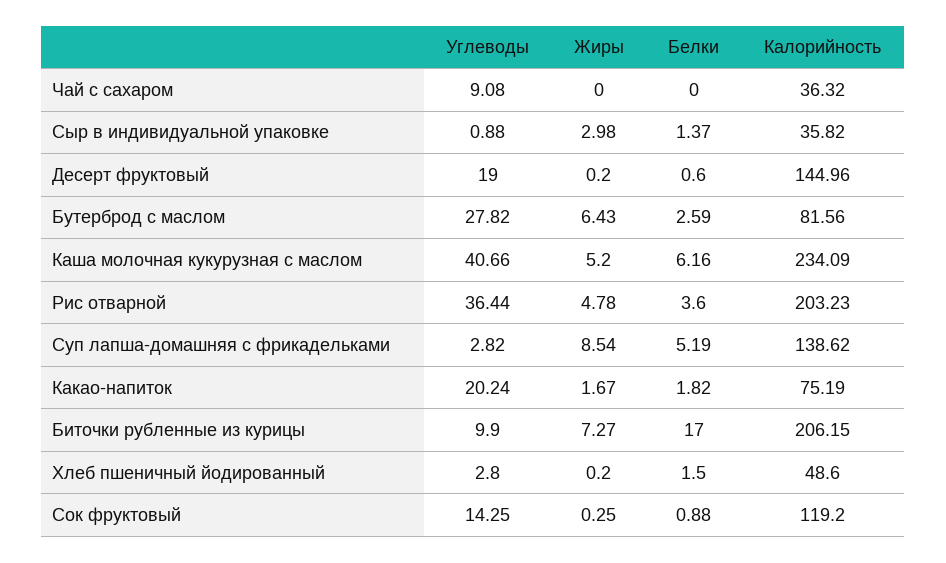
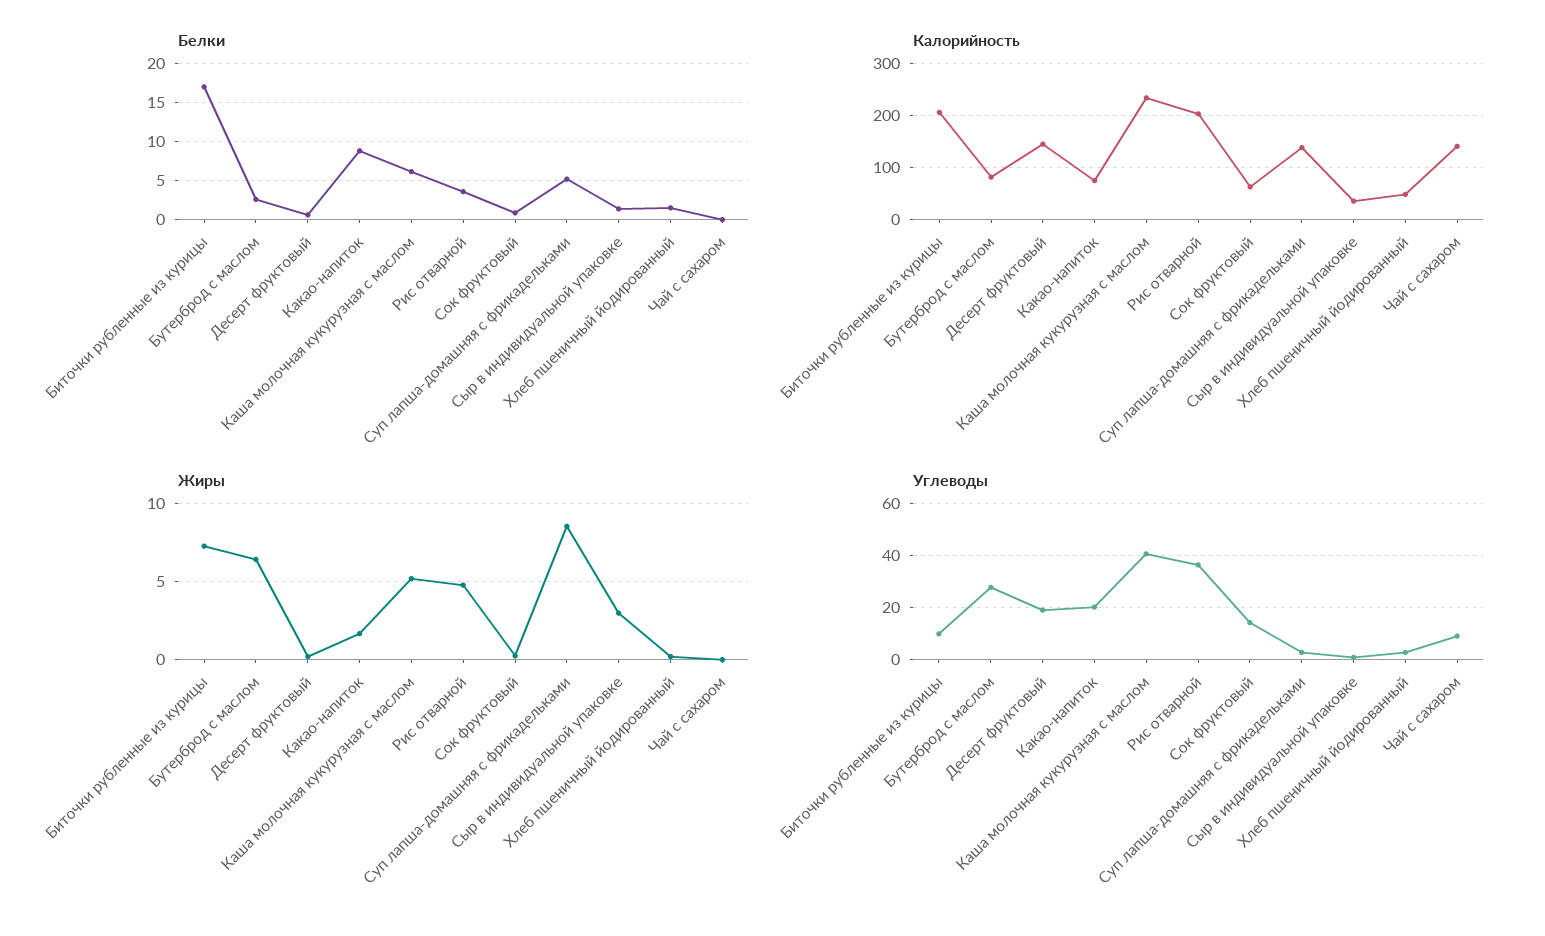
Калорийность, Чай с сахаром: 36.32 -> 140
Белки, Какао-напиток: 1.82 -> 9
Калорийность, Сок фруктовый: 119.2 -> 60

